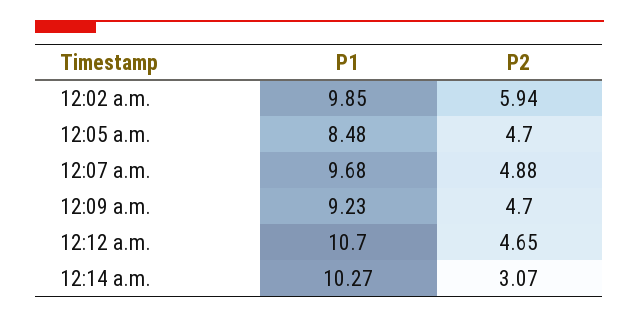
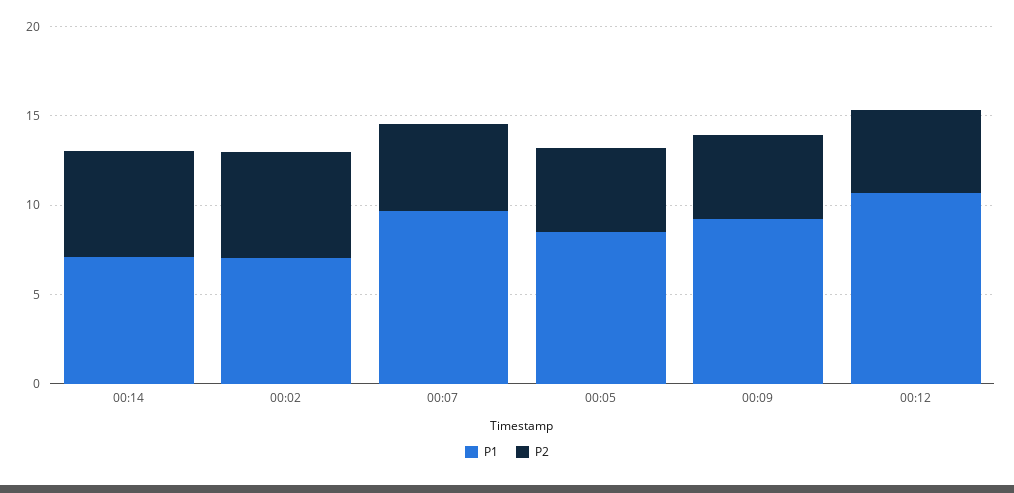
P1, 12:02 a.m.: 9.85 -> 7
P1, 12:14 a.m.: 10.27 -> 7
P2, 12:14 a.m.: 3.07 -> 6

